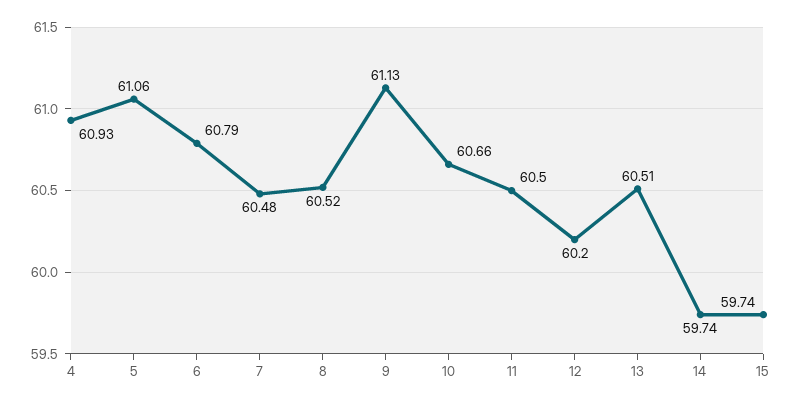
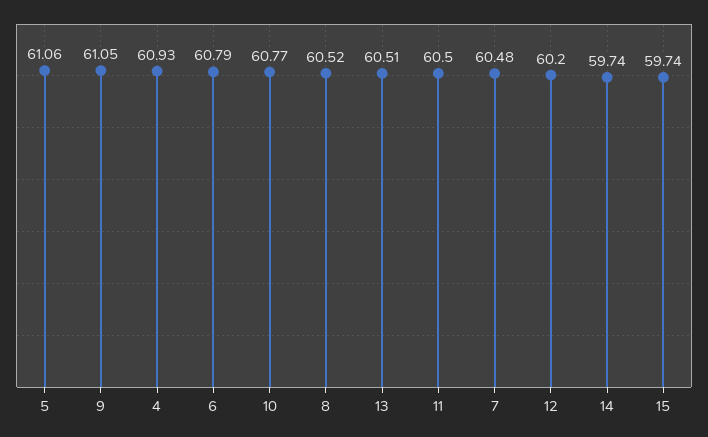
9: 61.13 -> 61.05
10: 60.66 -> 60.77

